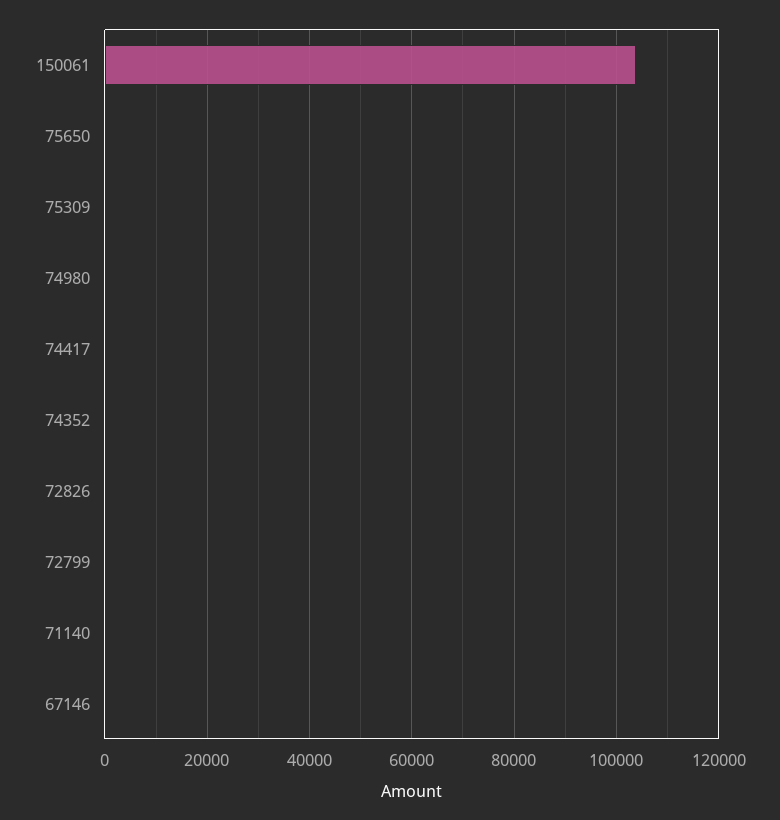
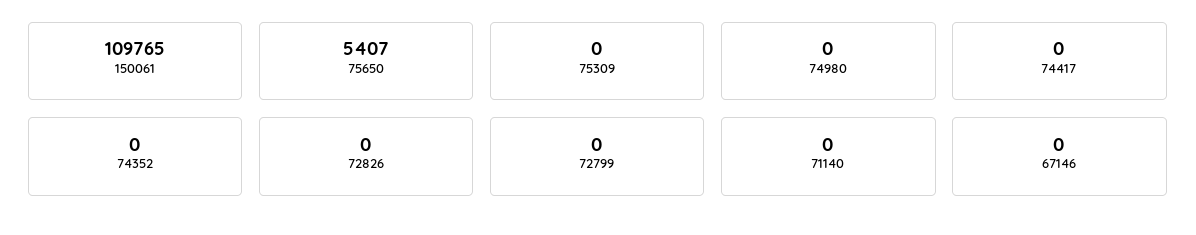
150061: 104000 -> 109765
75650: 0 -> 5407

